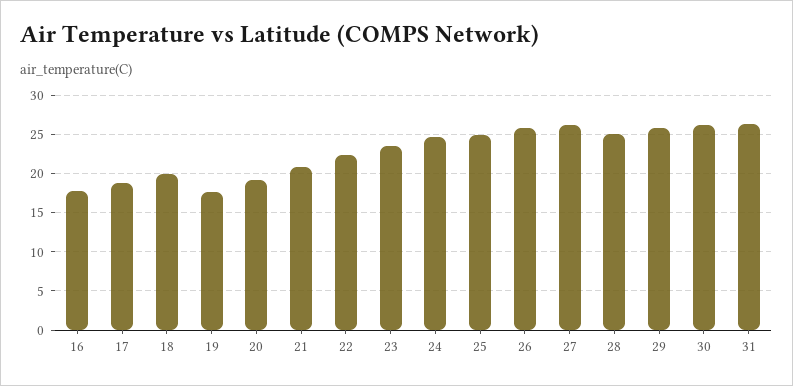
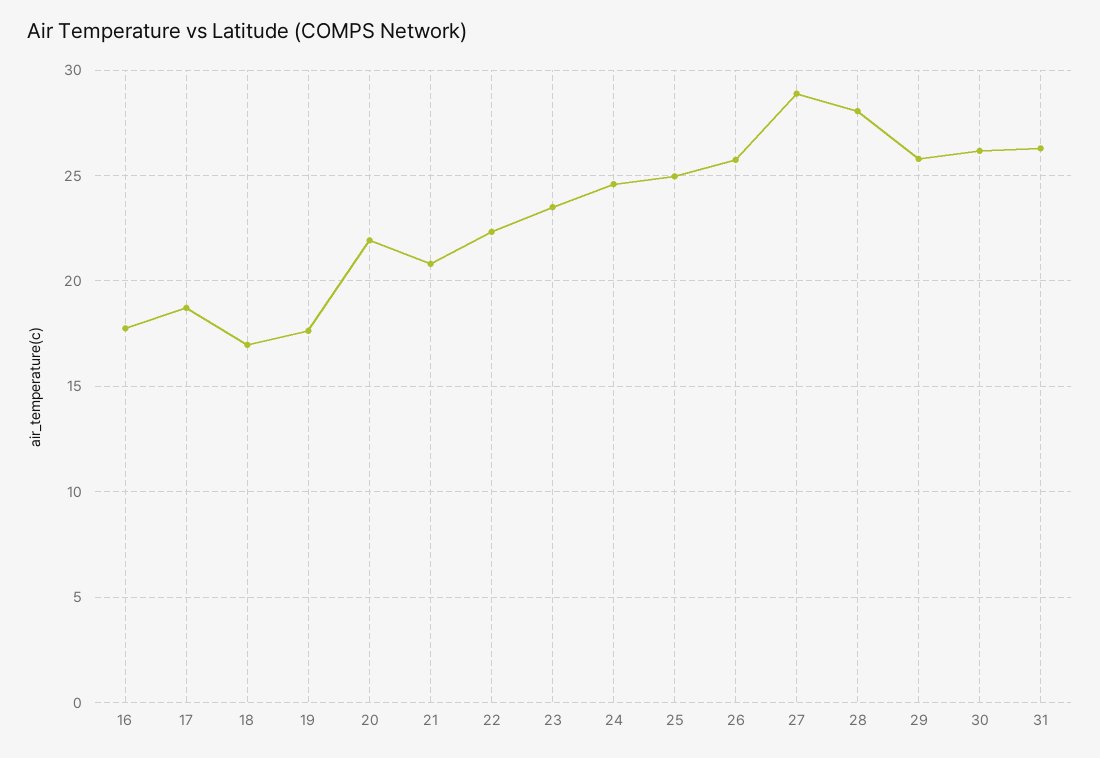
18: 20 -> 17
20: 19 -> 22
27: 26 -> 29
28: 25 -> 28

